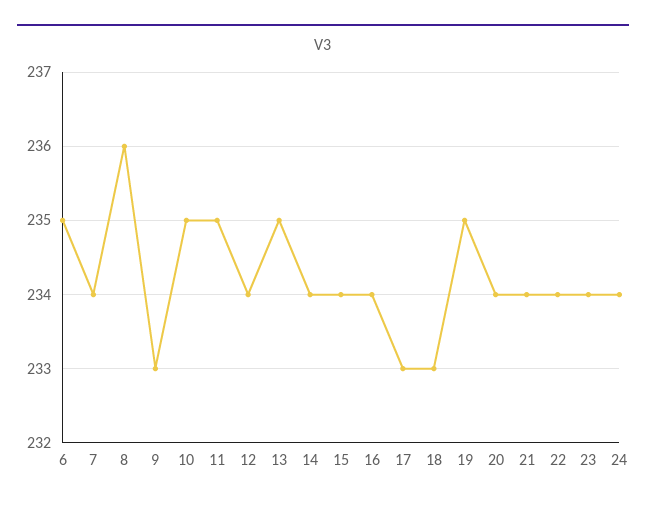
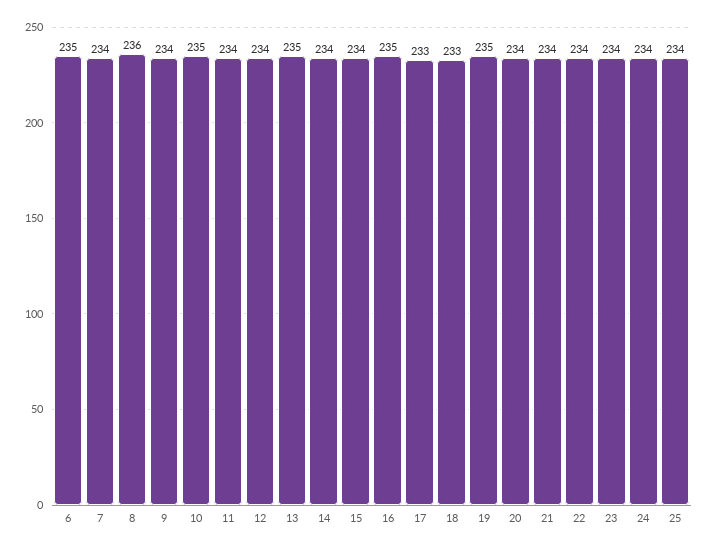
9: 233 -> 234
11: 235 -> 234
16: 234 -> 235
25: none -> 234

